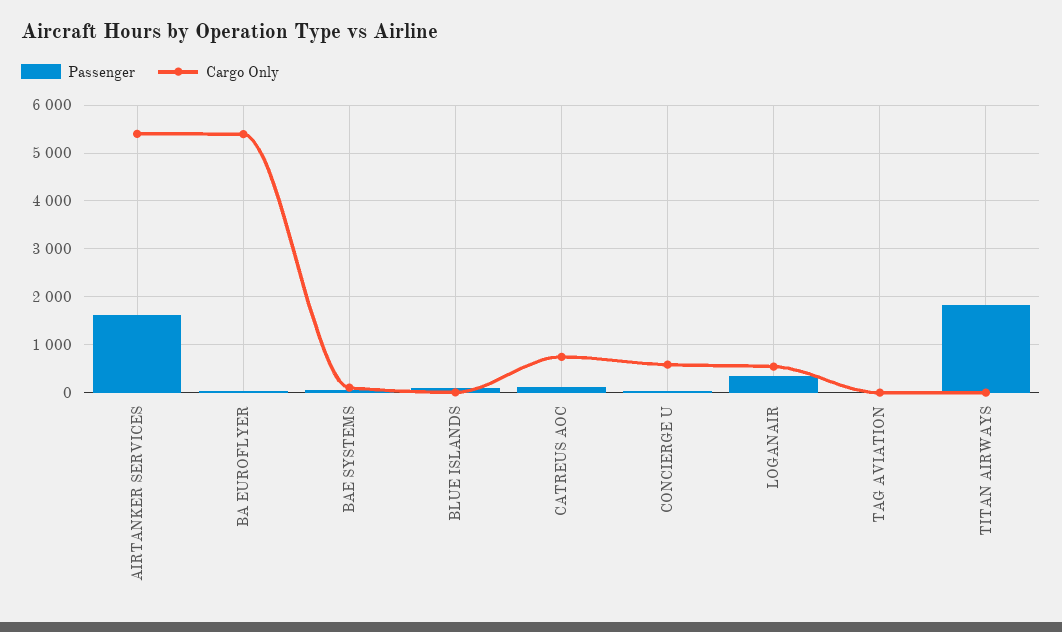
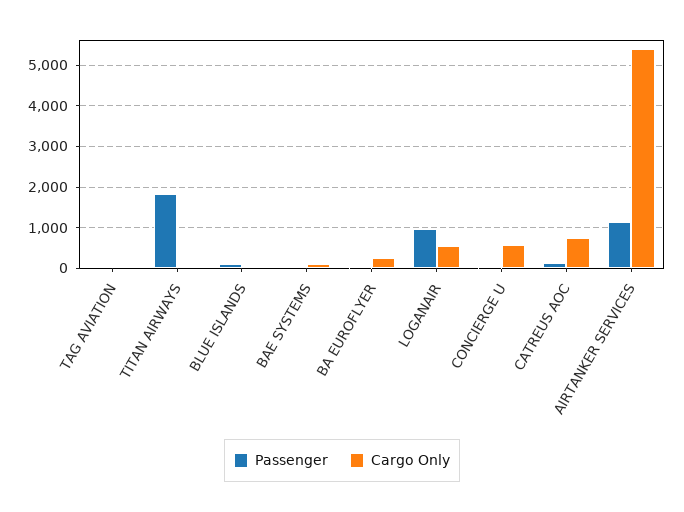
Passenger, AIRTANKER SERVICES: 1600 -> 1200
Cargo Only, BA EUROFLYER: 5400 -> 200
Passenger, LOGANAIR: 400 -> 1000

